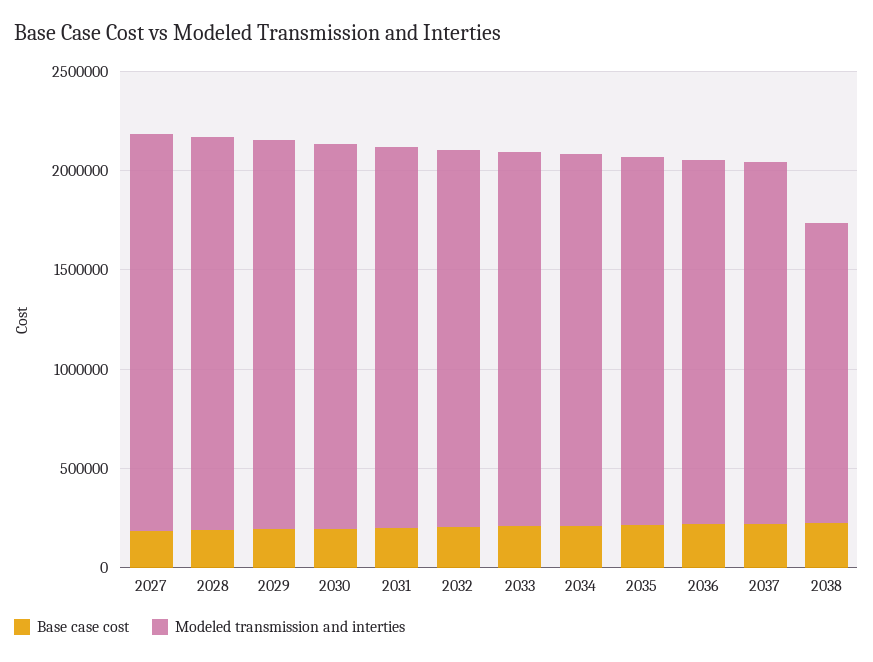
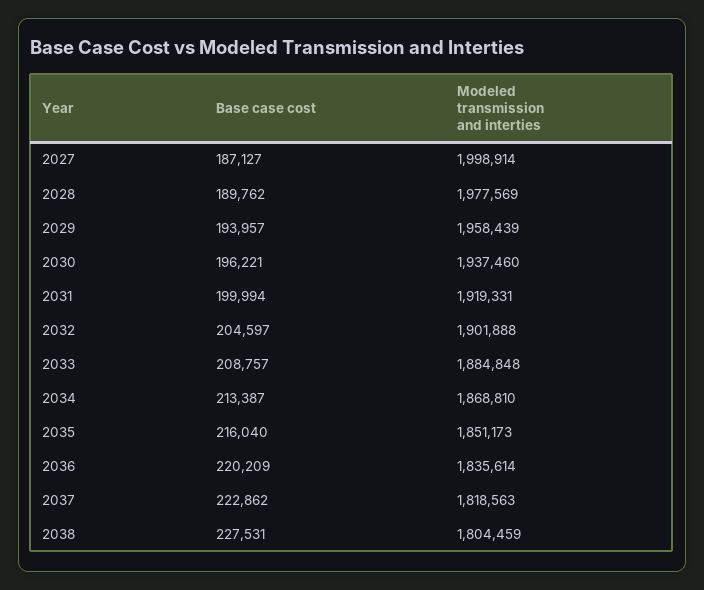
Modeled transmission and interties, 2038: 1500000 -> 1804459

